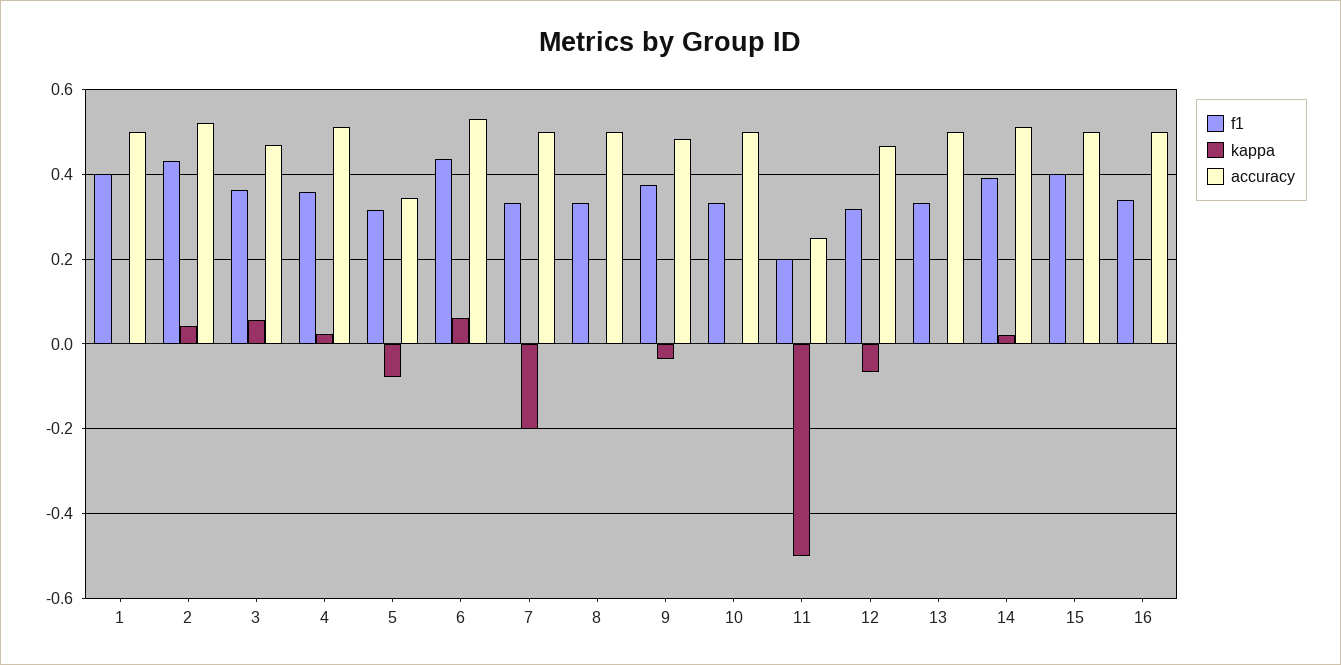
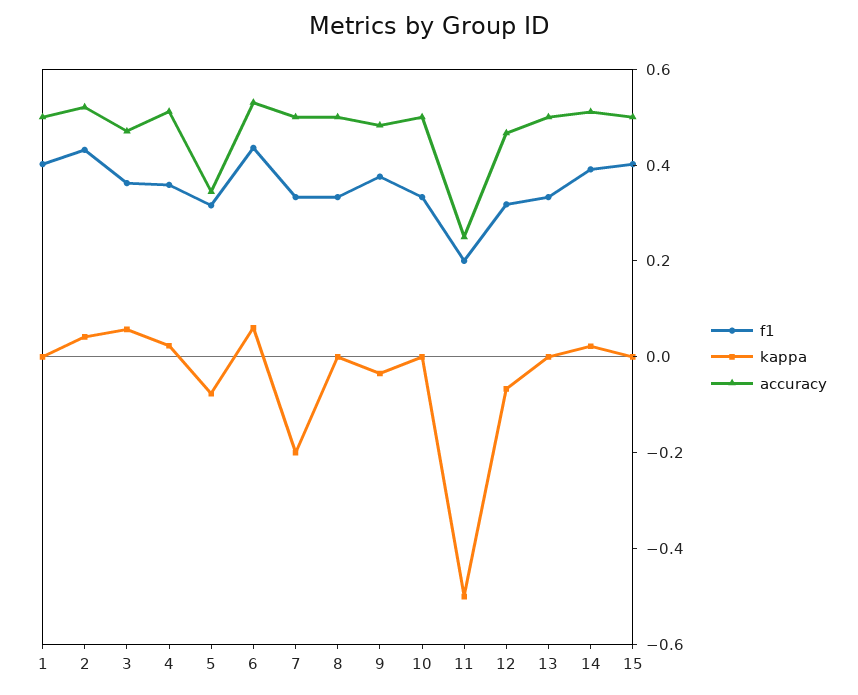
f1, 16: 0.34 -> none
kappa, 16: 0 -> none
accuracy, 16: 0.5 -> none

